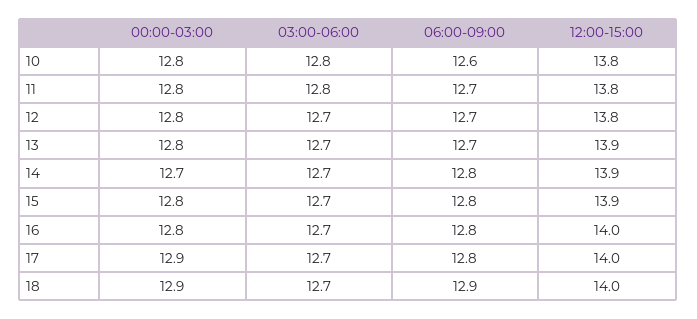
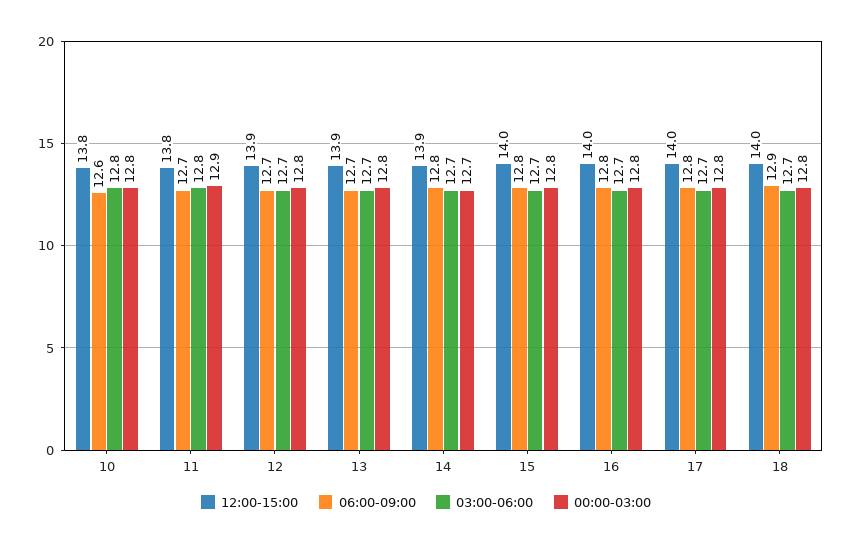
00:00-03:00, 11: 12.8 -> 12.9
12:00-15:00, 12: 13.8 -> 13.9
12:00-15:00, 15: 13.9 -> 14
00:00-03:00, 17: 12.9 -> 12.8
00:00-03:00, 18: 12.9 -> 12.8

